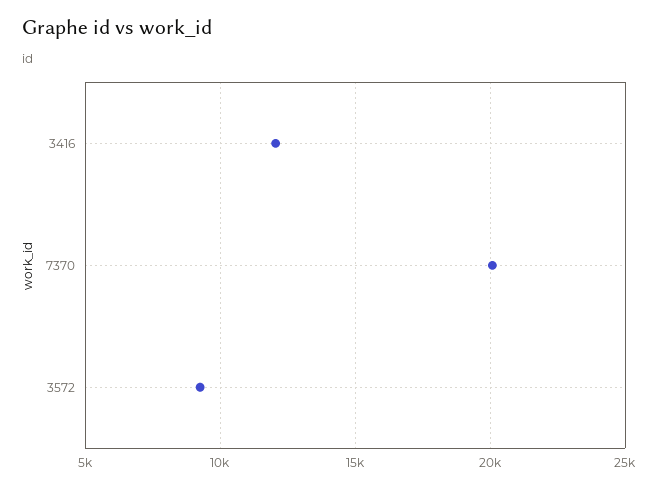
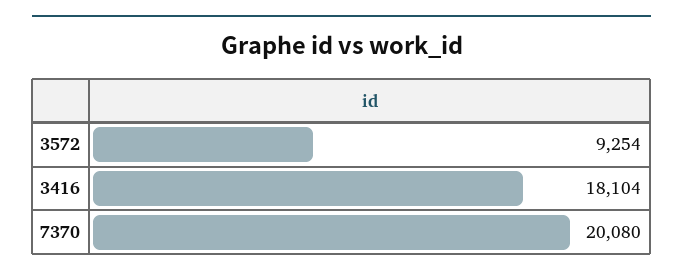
3416: 12000 -> 18104

